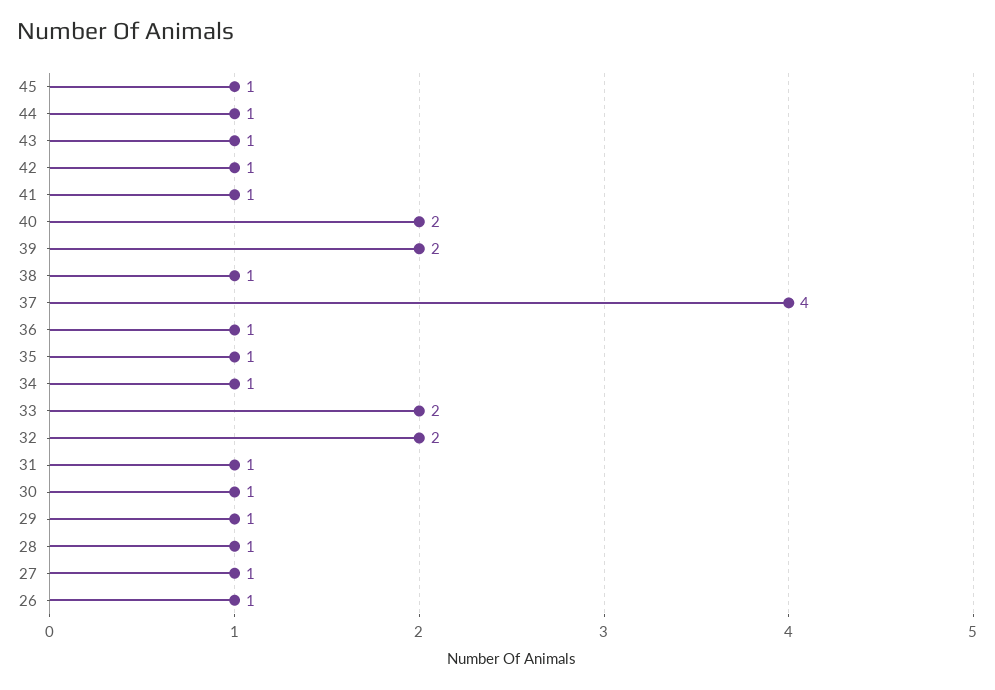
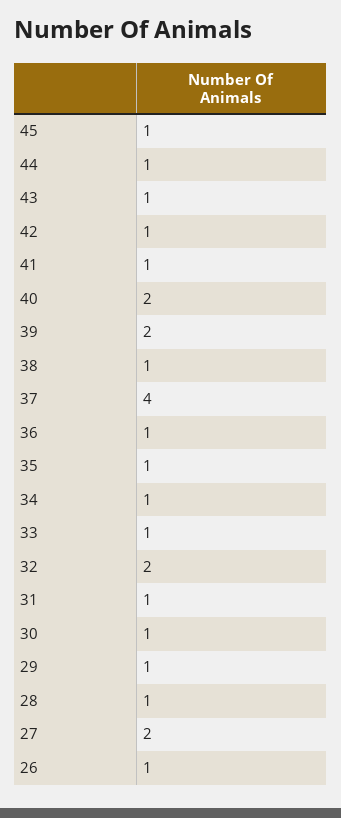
33: 2 -> 1
27: 1 -> 2

